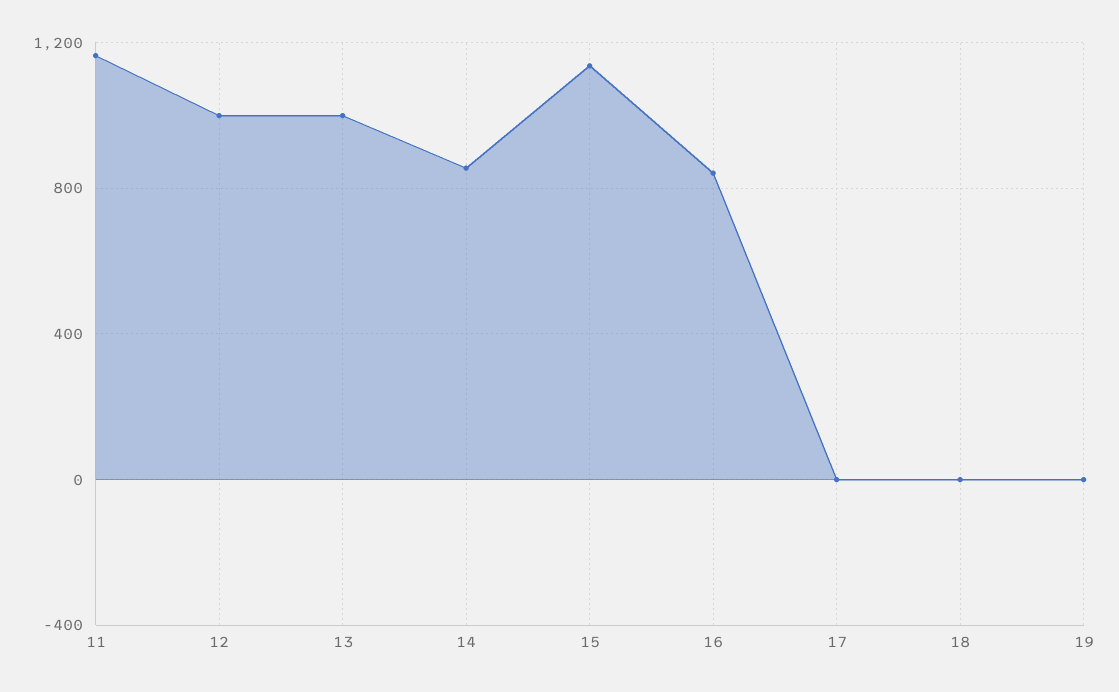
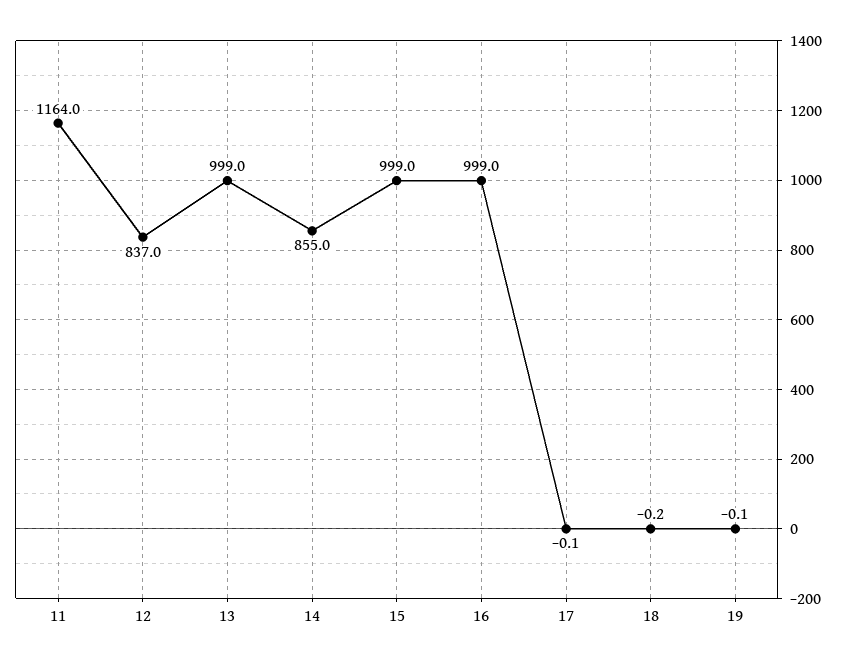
12: 1000 -> 837
15: 1150 -> 999
16: 850 -> 999

